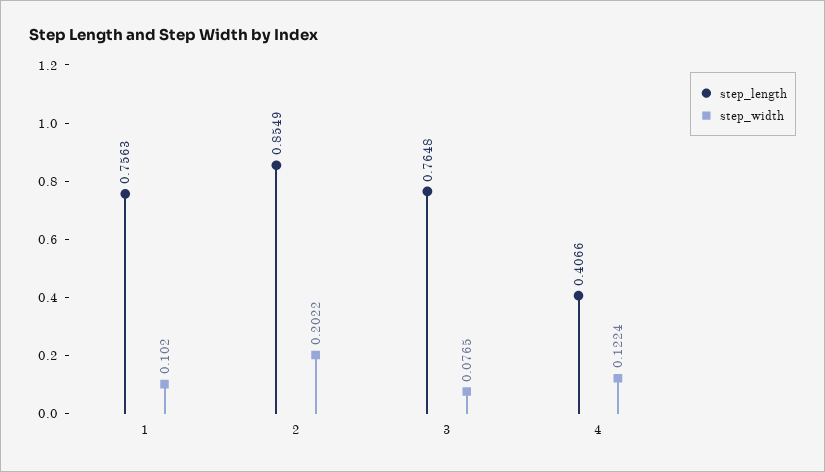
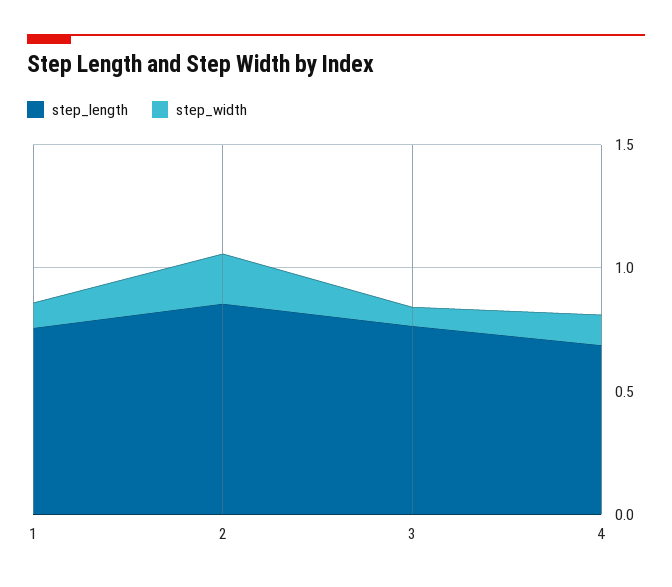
step_length, 4: 0.4066 -> 0.7

